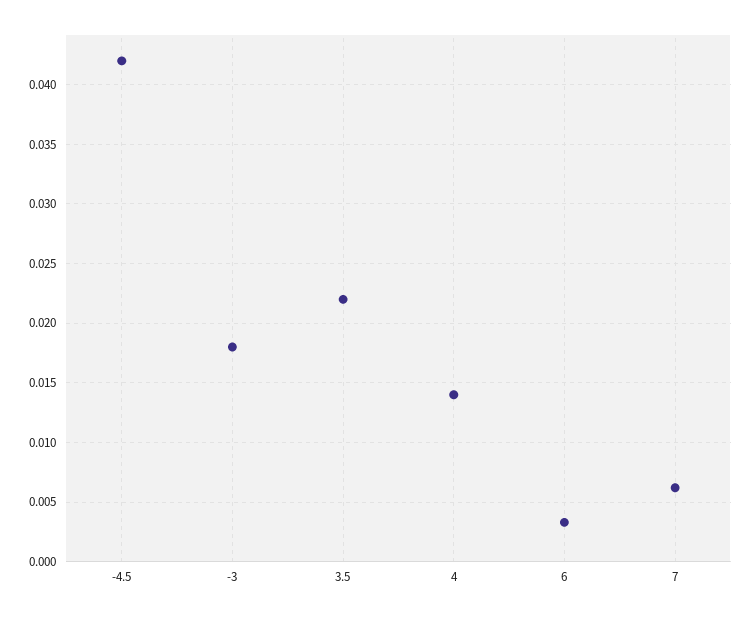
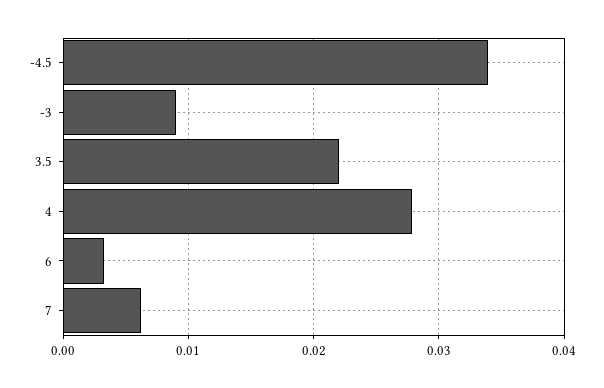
-4.5: 0.042 -> 0.034
-3: 0.018 -> 0.009
4: 0.014 -> 0.028

